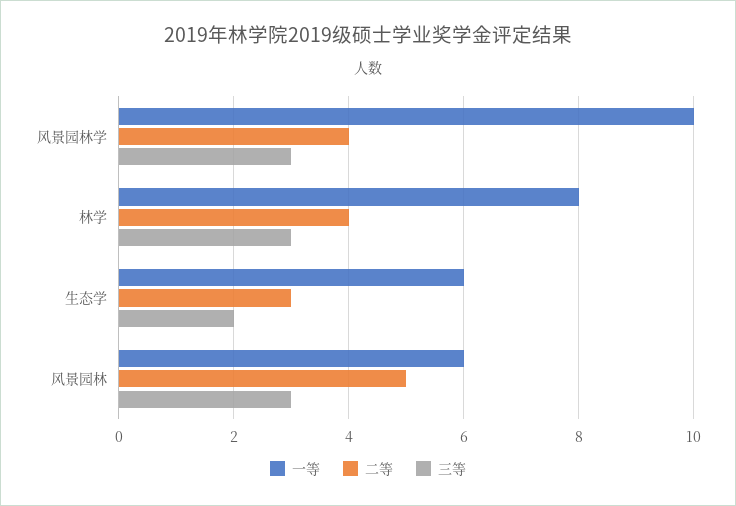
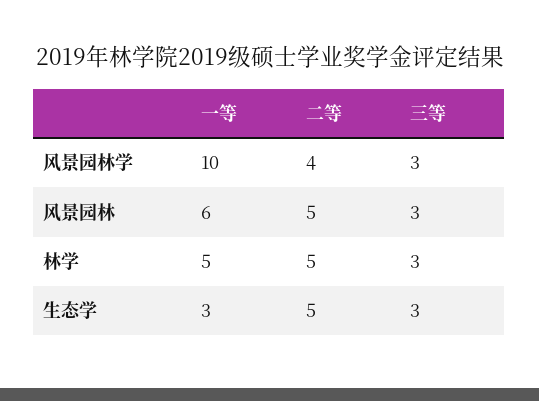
一等, 林学: 8 -> 5
二等, 林学: 4 -> 5
一等, 生态学: 6 -> 3
二等, 生态学: 3 -> 5
三等, 生态学: 2 -> 3

